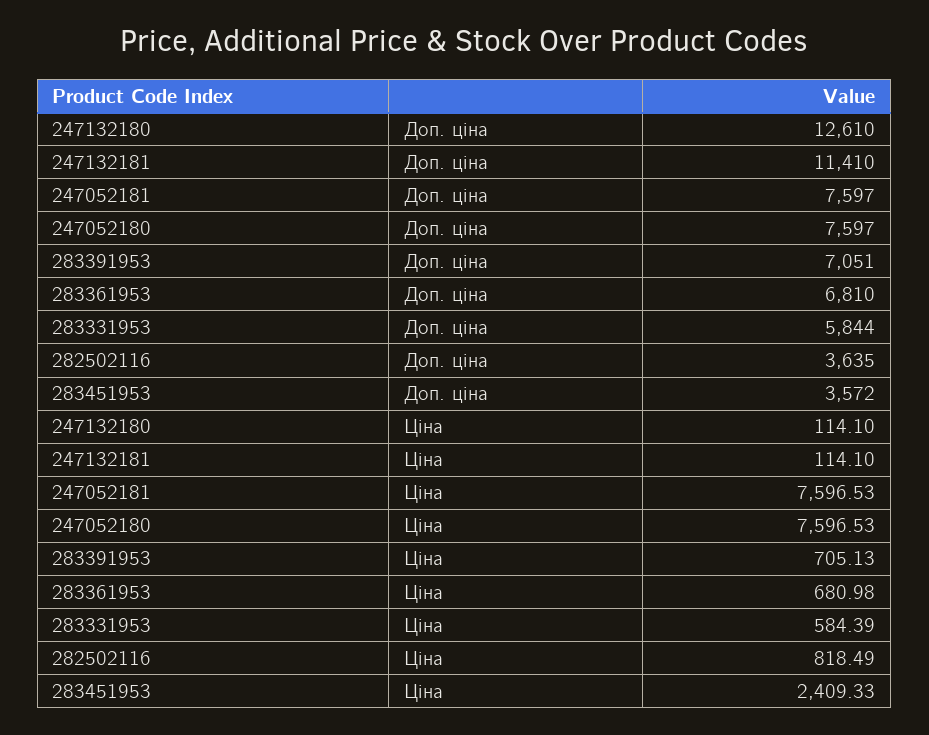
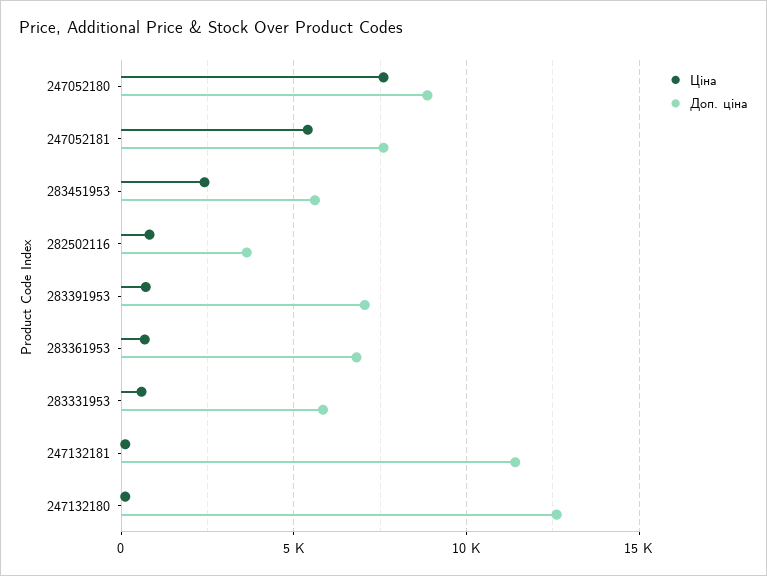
Доп. ціна, 247052180: 7597 -> 9000
Доп. ціна, 283451953: 3572 -> 5500
Ціна, 247052181: 7596.53 -> 5500

